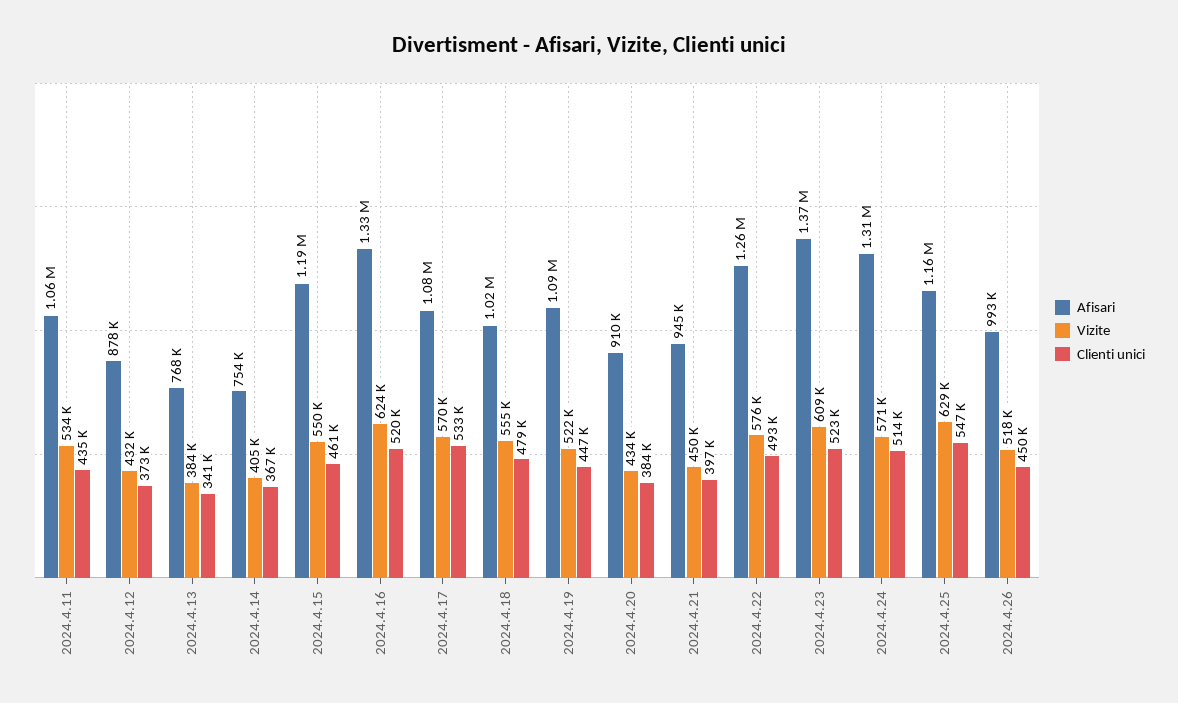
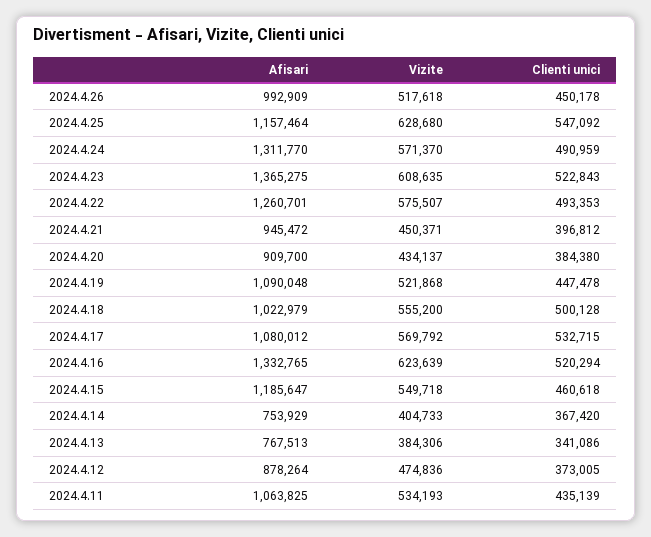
Vizite, 2024.4.12: 432000 -> 474836
Clienti unici, 2024.4.18: 479000 -> 500128
Clienti unici, 2024.4.24: 514000 -> 490959

